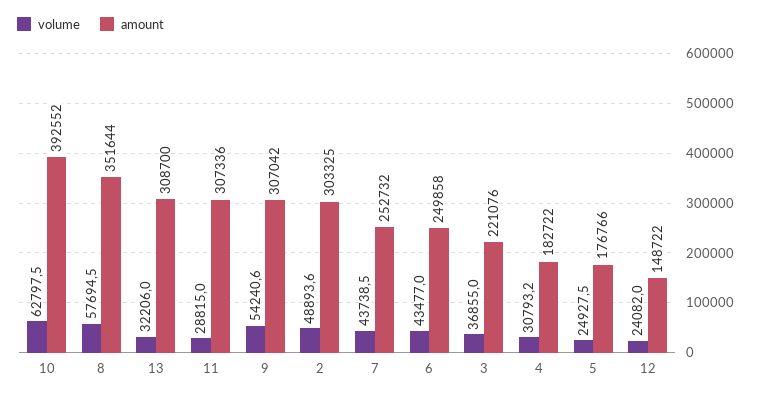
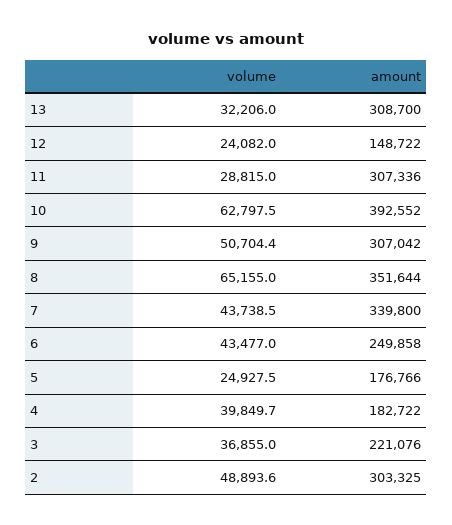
volume, 8: 57694.5 -> 65155
volume, 9: 54240.6 -> 50704.4
amount, 7: 252732 -> 339800
volume, 4: 30793.2 -> 39849.7

